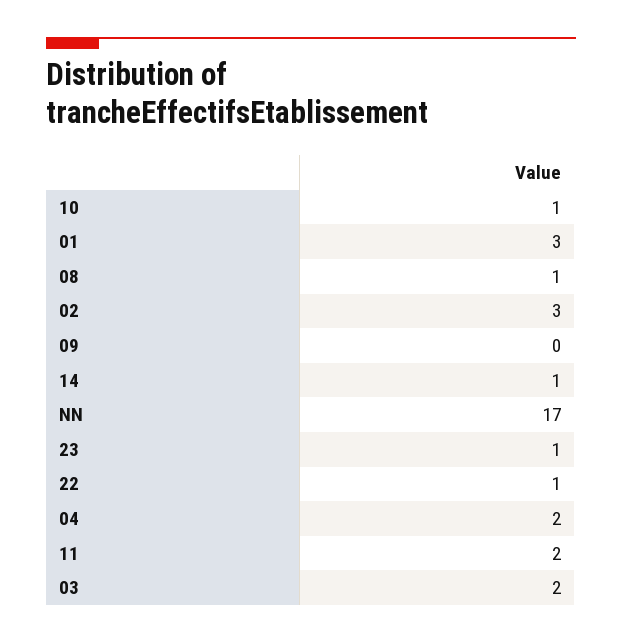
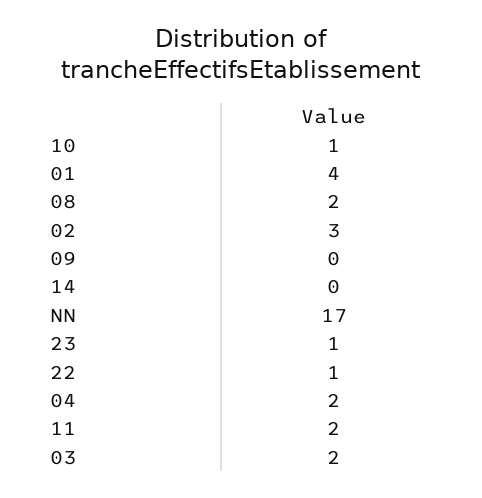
01: 3 -> 4
08: 1 -> 2
14: 1 -> 0

